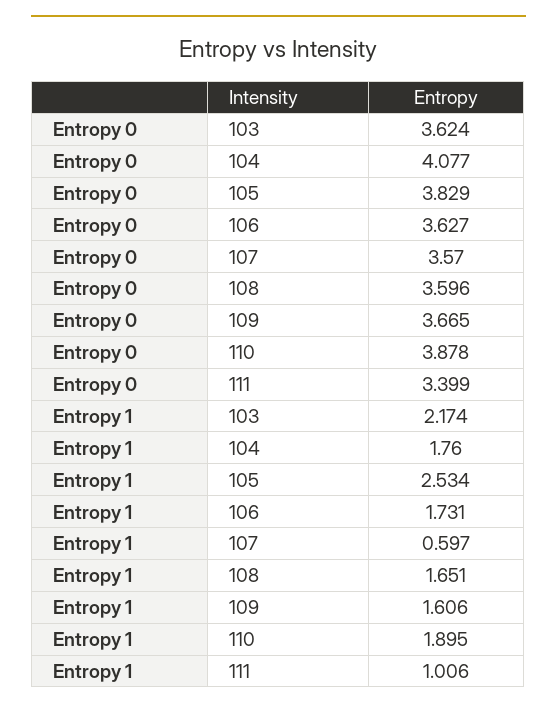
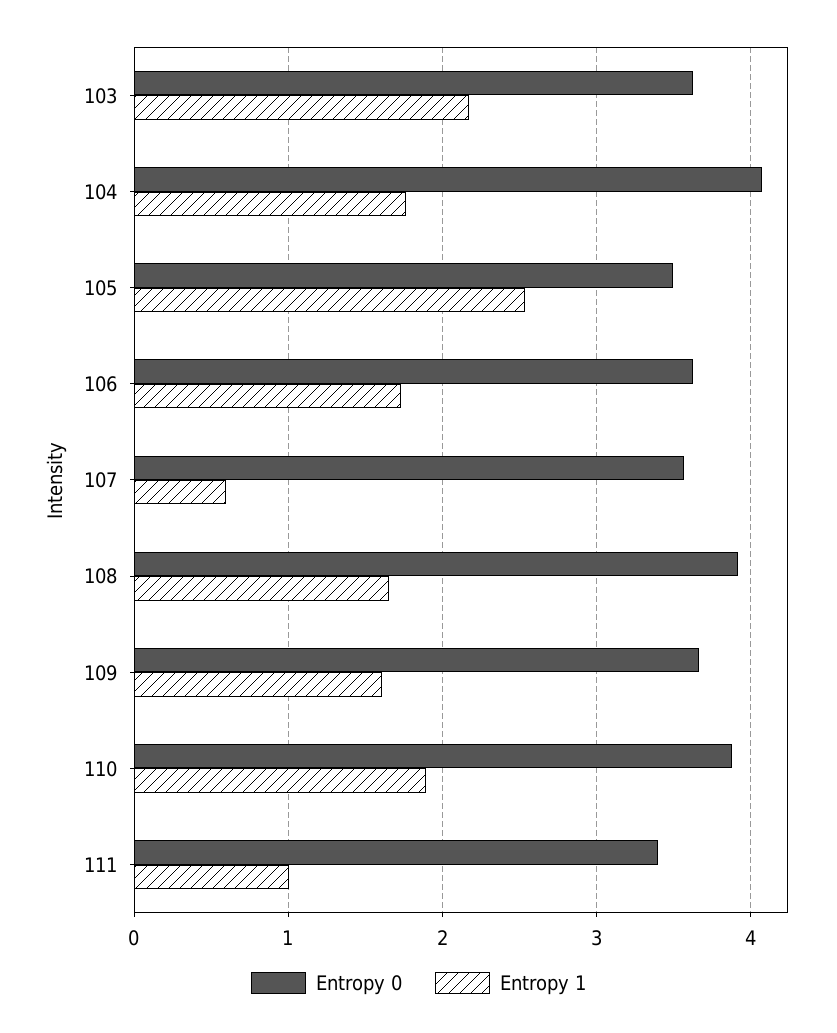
Entropy 0, 105: 3.829 -> 3.5
Entropy 0, 108: 3.596 -> 3.9

